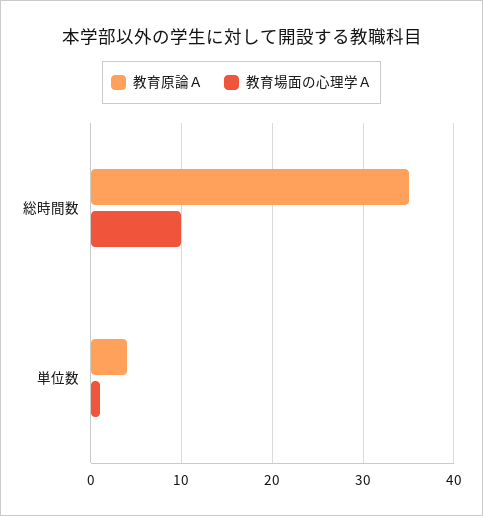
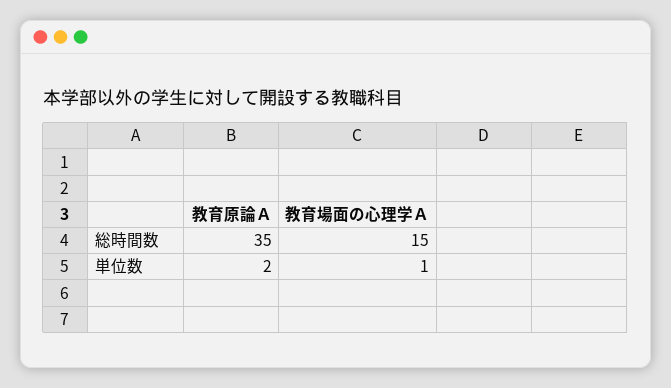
教育場面の心理学Ａ, 総時間数: 10 -> 15
教育原論Ａ, 単位数: 4 -> 2

